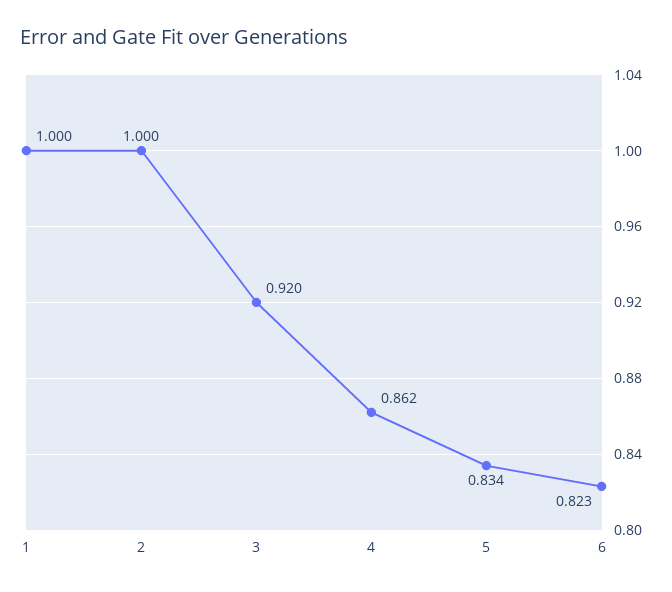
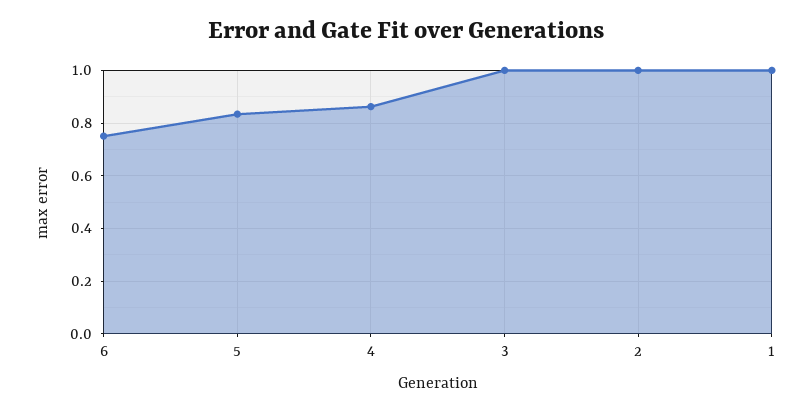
3: 0.92 -> 1
6: 0.823 -> 0.75

